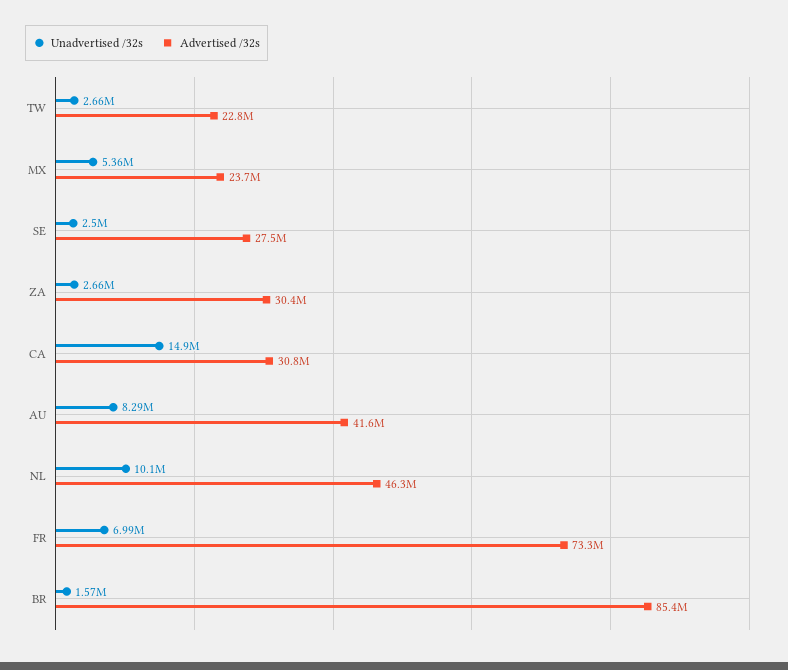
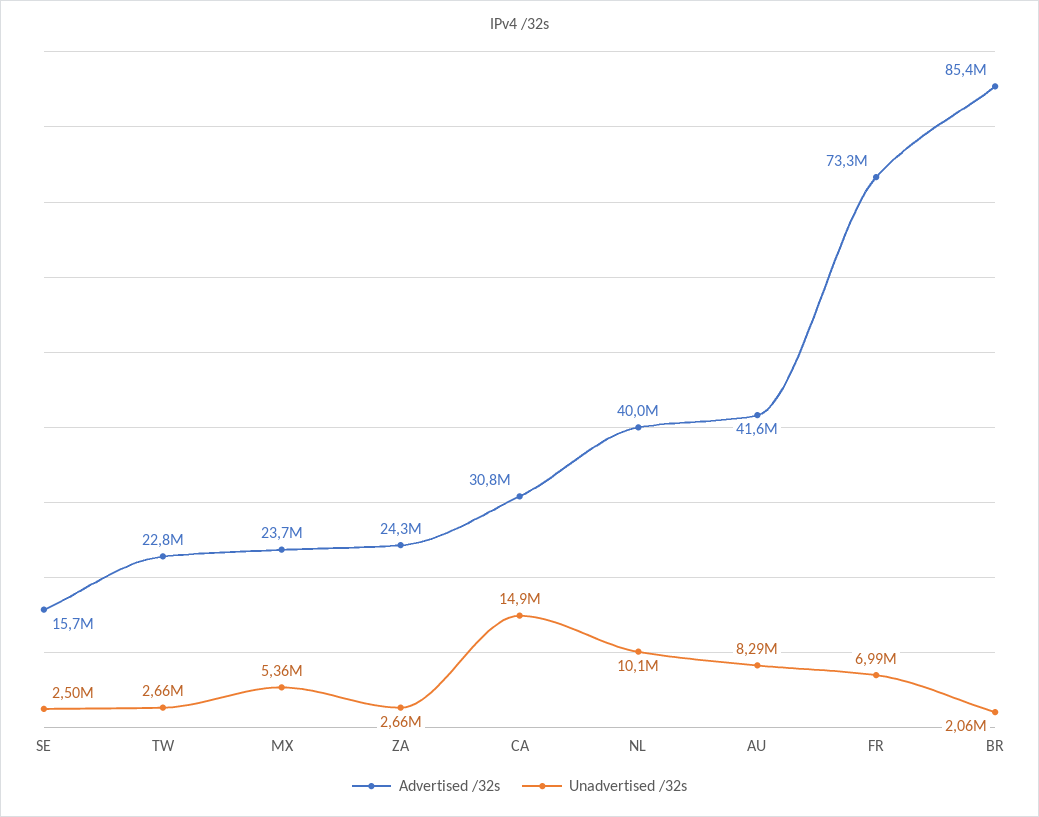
Advertised /32s, SE: 27500000 -> 15700000
Advertised /32s, ZA: 30400000 -> 24300000
Advertised /32s, NL: 46300000 -> 40000000
Unadvertised /32s, BR: 1570000 -> 2060000

